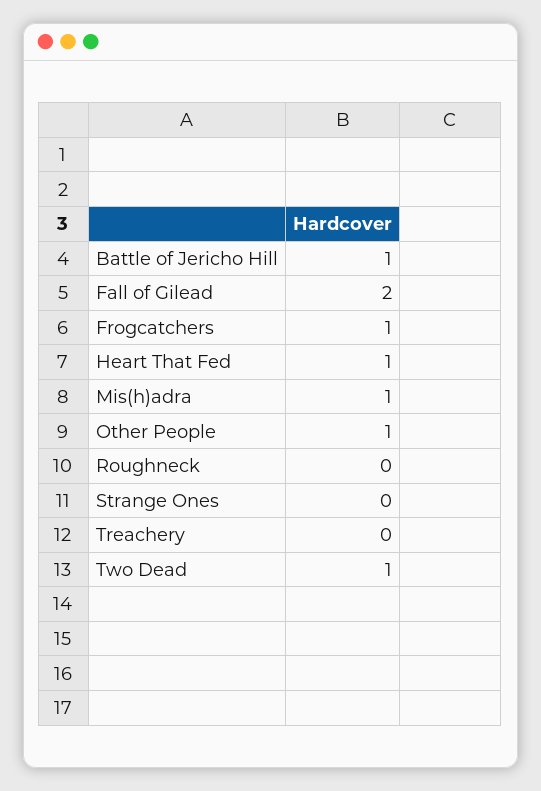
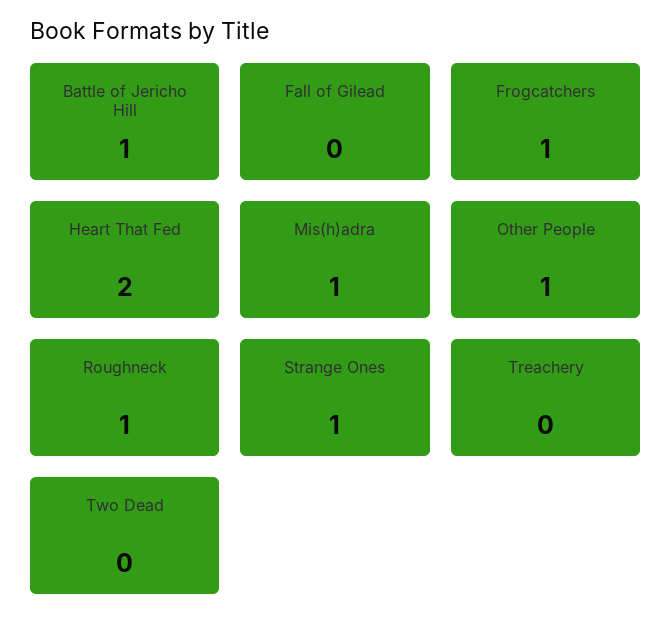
Fall of Gilead: 2 -> 0
Heart That Fed: 1 -> 2
Roughneck: 0 -> 1
Strange Ones: 0 -> 1
Two Dead: 1 -> 0

